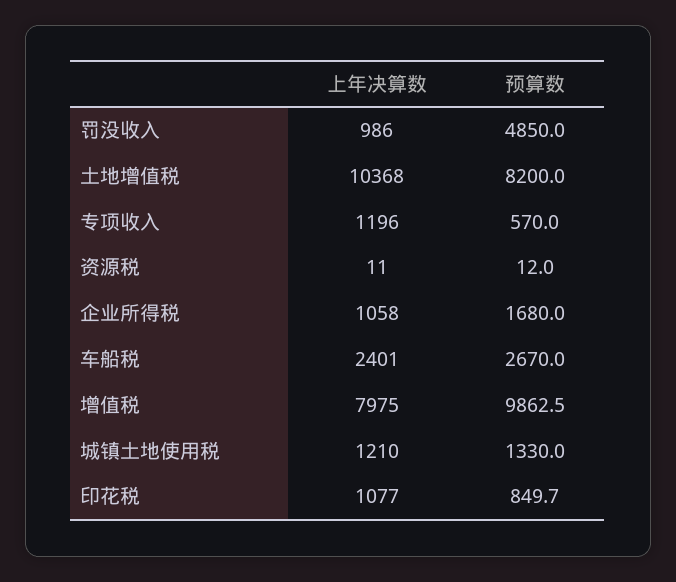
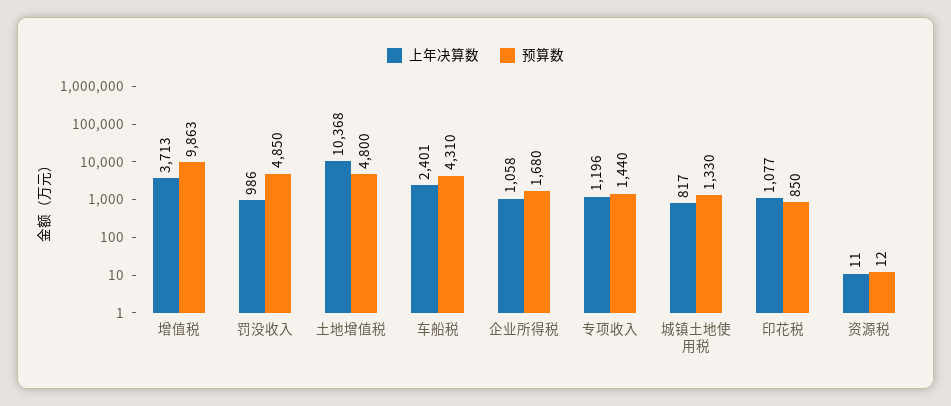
预算数, 土地增值税: 8200 -> 4800
预算数, 专项收入: 570 -> 1440
预算数, 车船税: 2670 -> 4310
上年决算数, 增值税: 7975 -> 3713
上年决算数, 城镇土地使用税: 1210 -> 817

